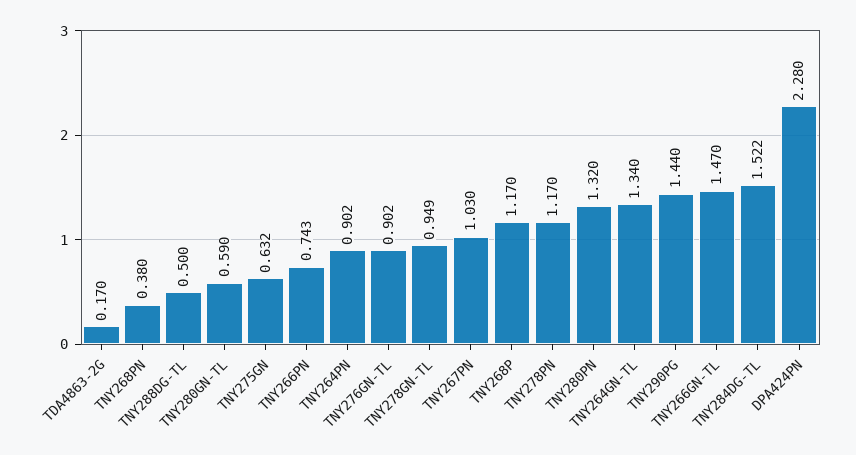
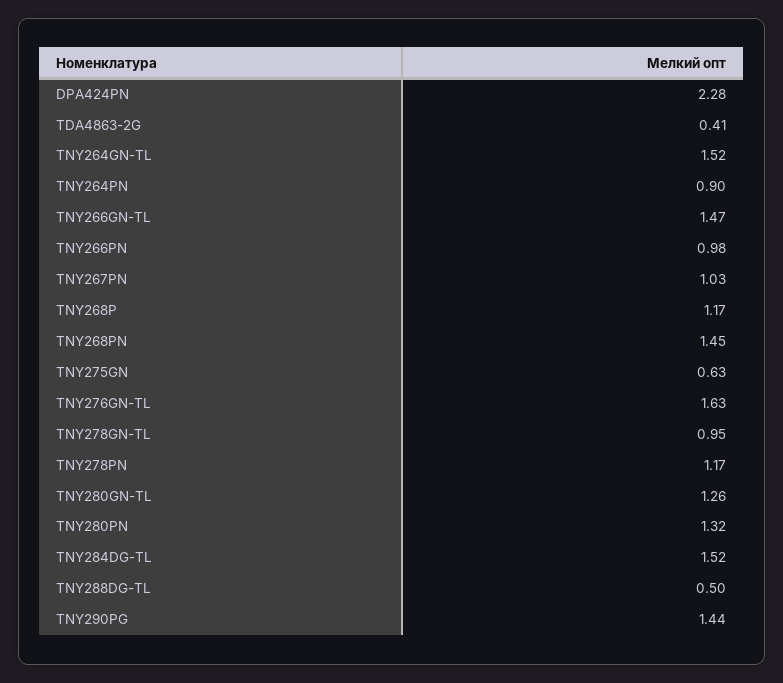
TDA4863-2G: 0.17 -> 0.41
TNY268PN: 0.38 -> 1.45
TNY280GN-TL: 0.59 -> 1.26
TNY266PN: 0.743 -> 0.98
TNY276GN-TL: 0.902 -> 1.63
TNY264GN-TL: 1.34 -> 1.52

